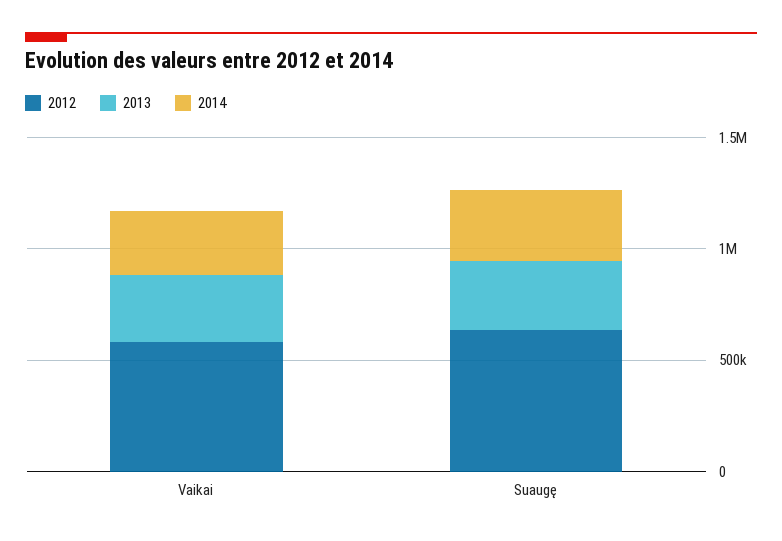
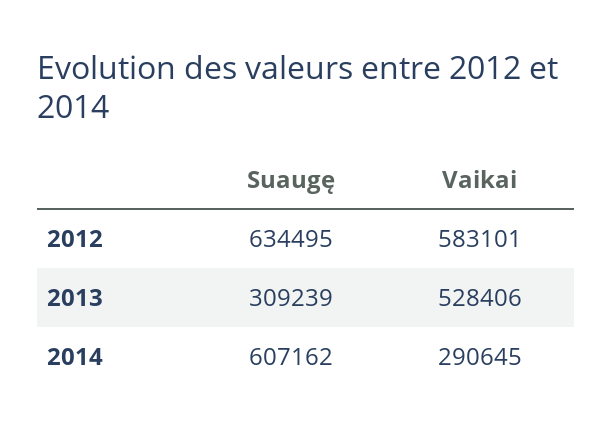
2013, Vaikai: 300000 -> 528406
2014, Suaugę: 300000 -> 607162

